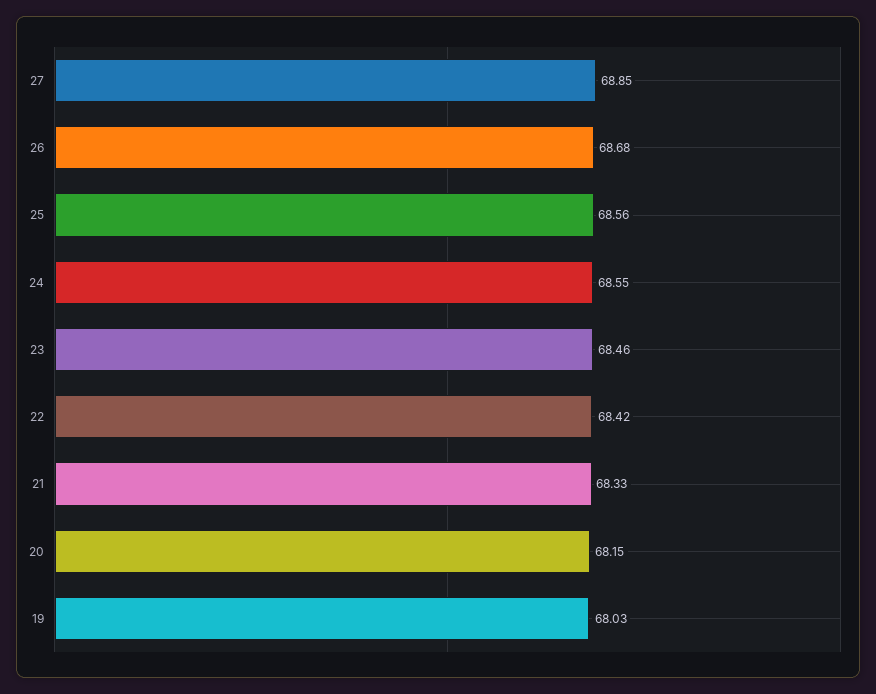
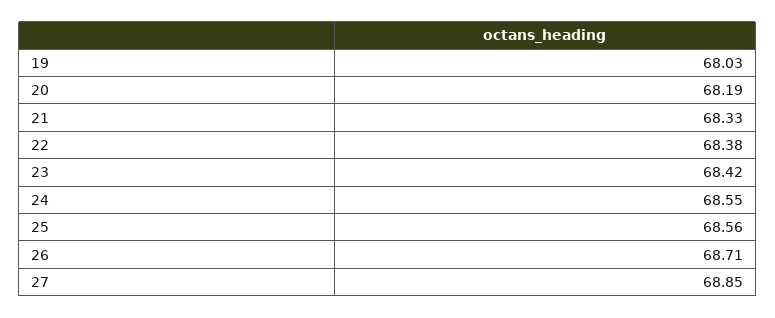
26: 68.68 -> 68.71
23: 68.46 -> 68.42
22: 68.42 -> 68.38
20: 68.15 -> 68.19

